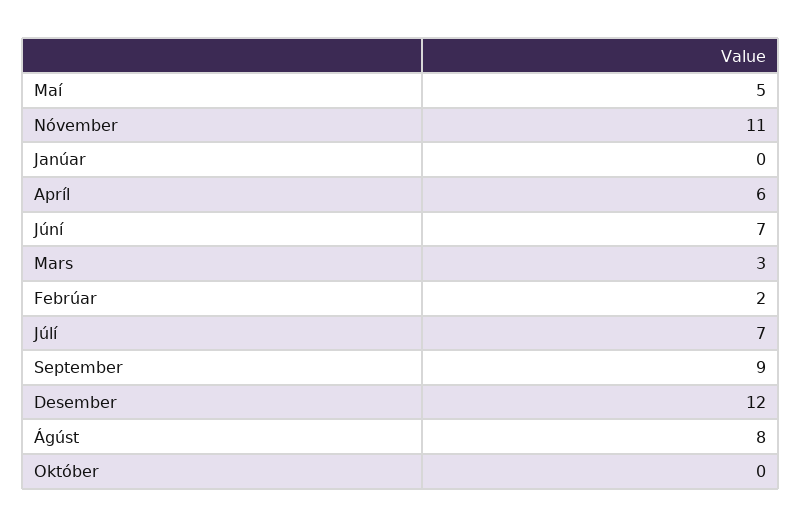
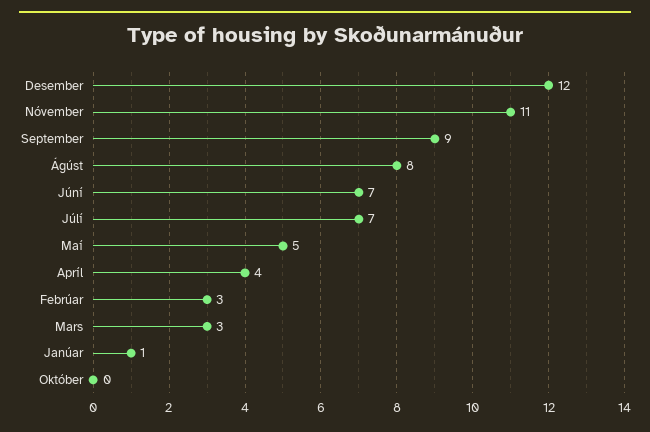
Janúar: 0 -> 1
Apríl: 6 -> 4
Febrúar: 2 -> 3

